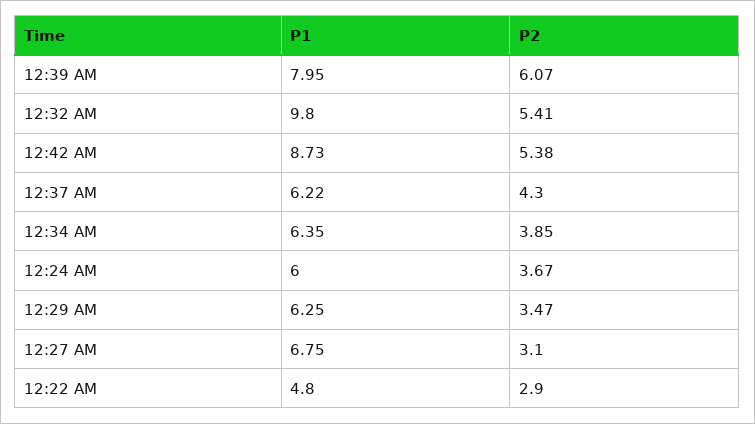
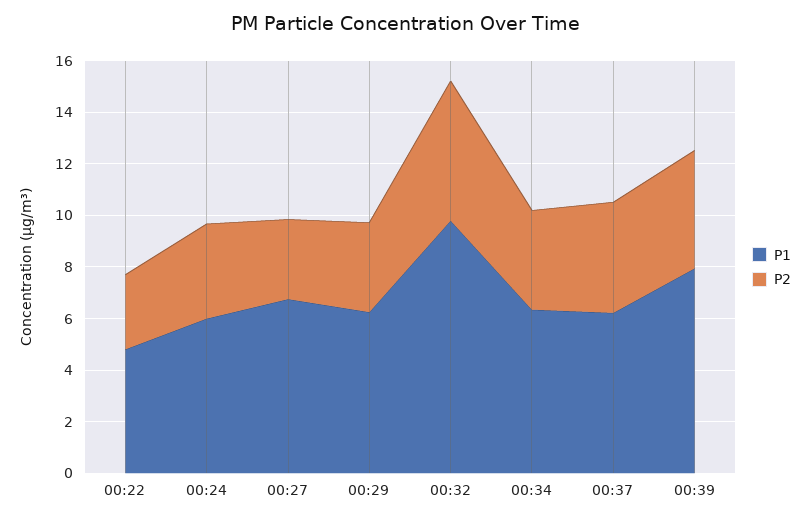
P2, 12:39 AM: 6.07 -> 4.5
P1, 12:42 AM: 8.73 -> none
P2, 12:42 AM: 5.38 -> none

